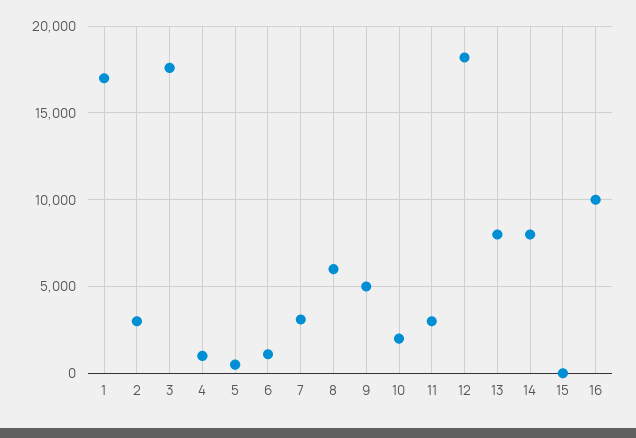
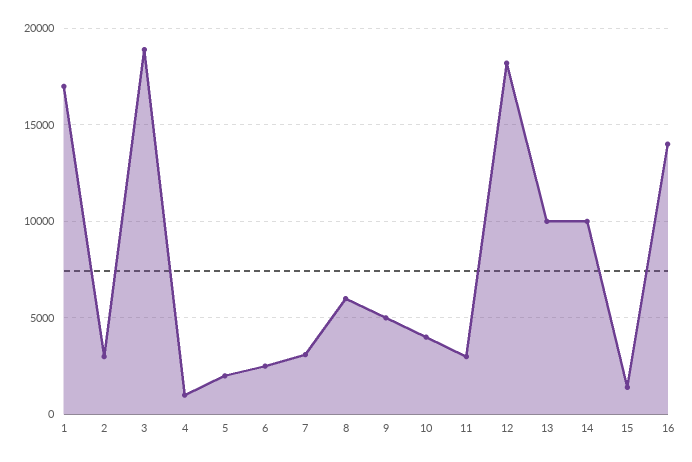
3: 17500 -> 19000
5: 500 -> 2000
6: 1000 -> 2500
10: 2000 -> 4000
13: 8000 -> 10000
14: 8000 -> 10000
15: 0 -> 1500
16: 10000 -> 14000

